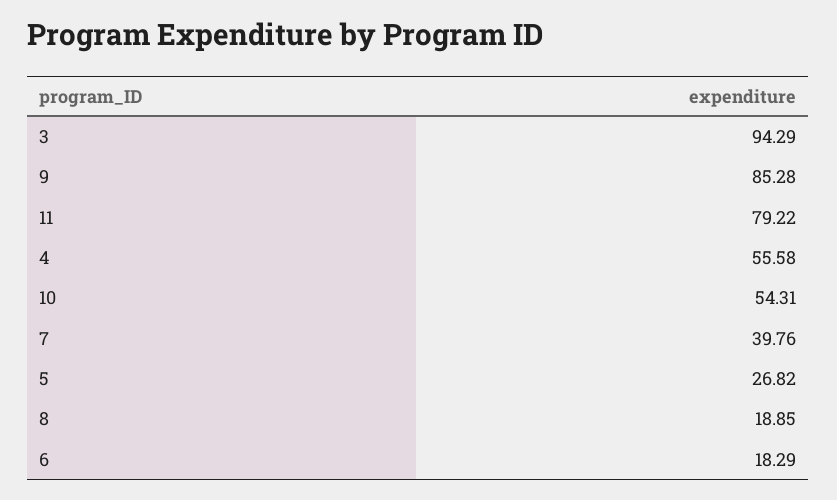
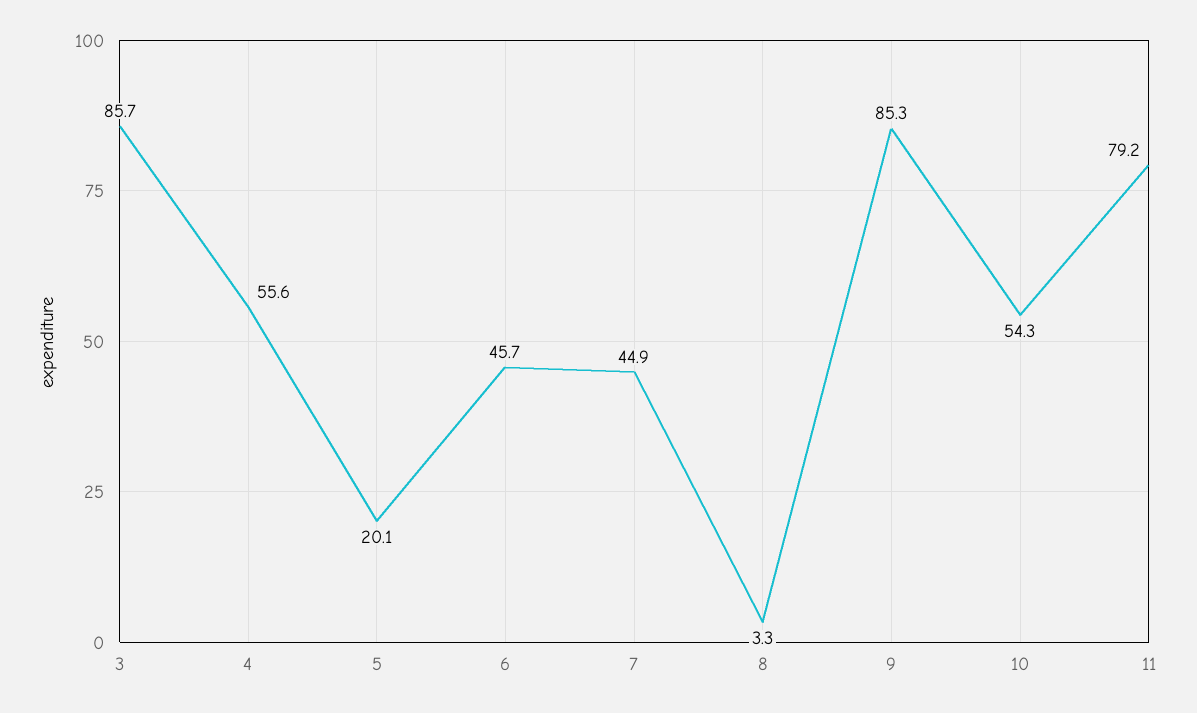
3: 94.29 -> 85.7
7: 39.76 -> 44.9
5: 26.82 -> 20.1
8: 18.85 -> 3.3
6: 18.29 -> 45.7

